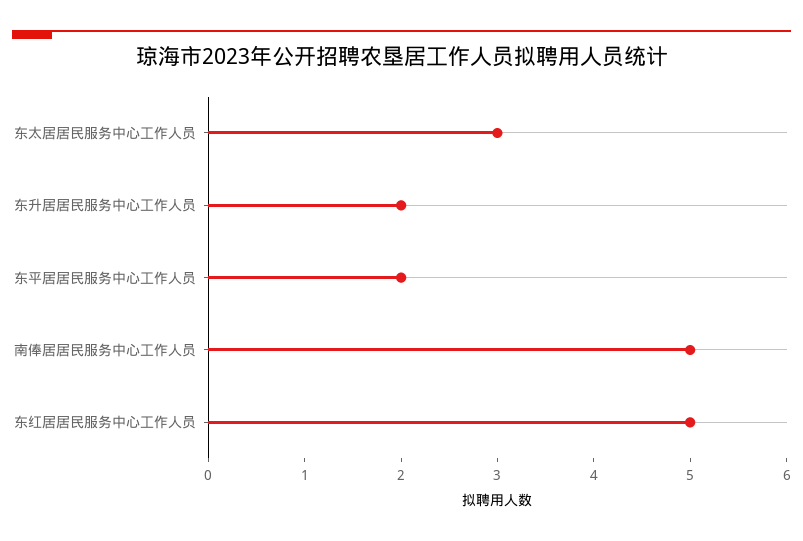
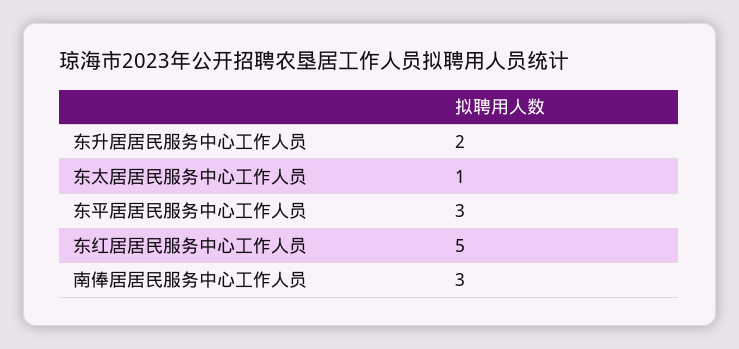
东太居居民服务中心工作人员: 3 -> 1
东平居居民服务中心工作人员: 2 -> 3
南俸居居民服务中心工作人员: 5 -> 3

